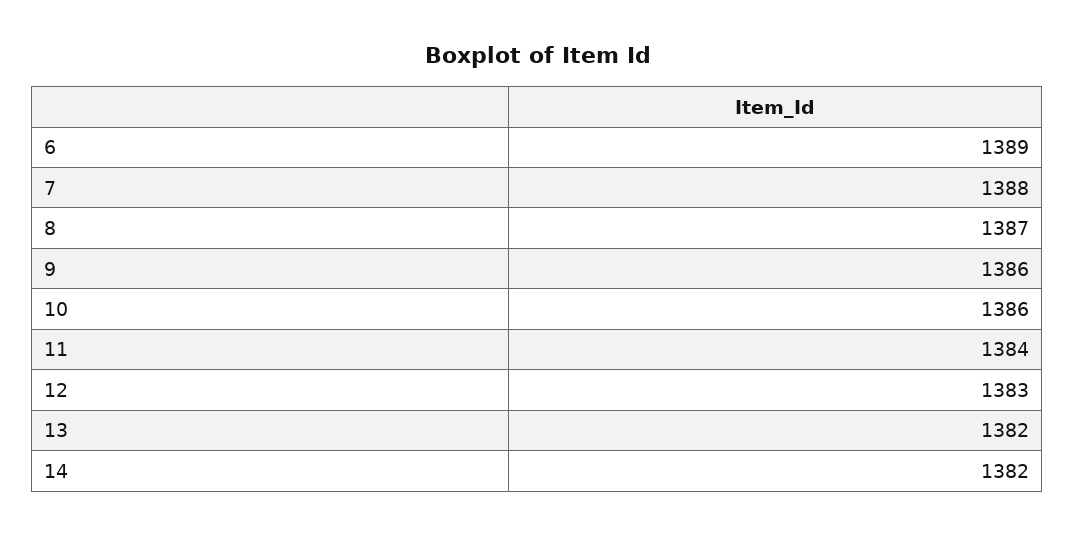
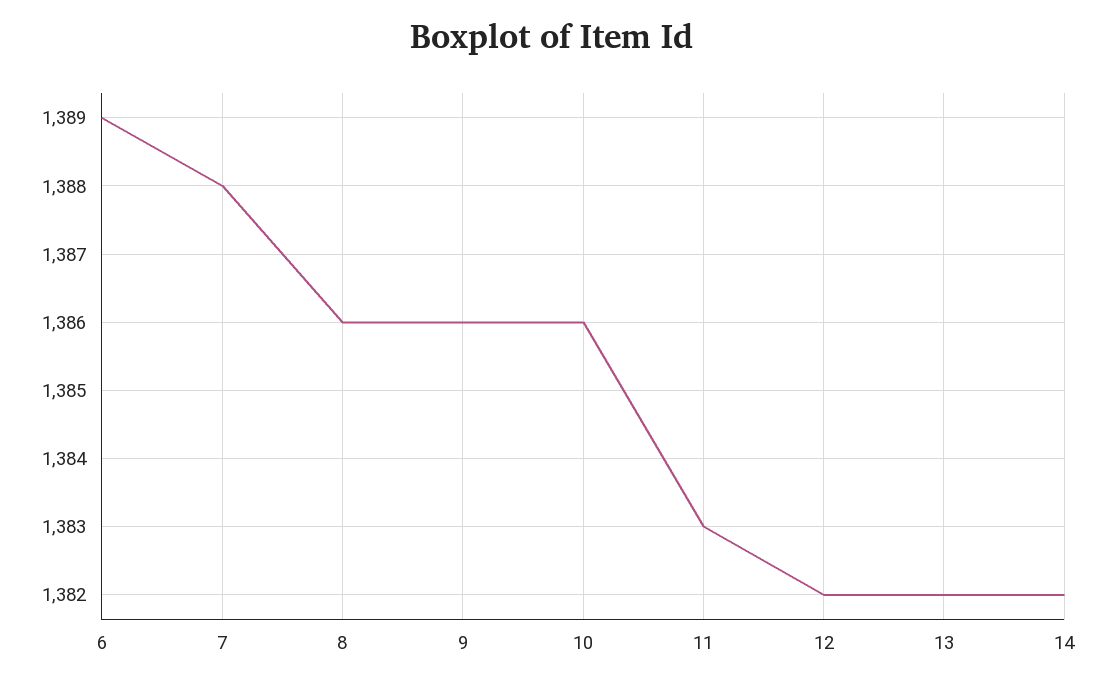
8: 1387 -> 1386
11: 1384 -> 1383
12: 1383 -> 1382

